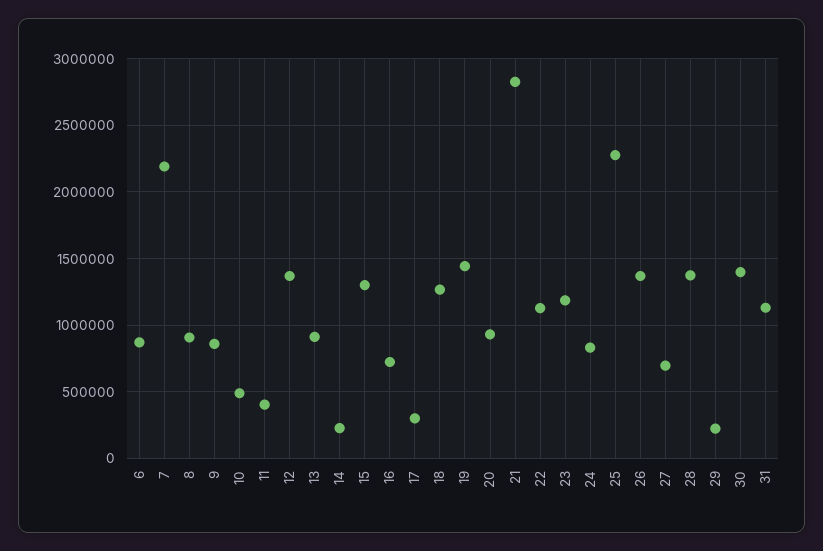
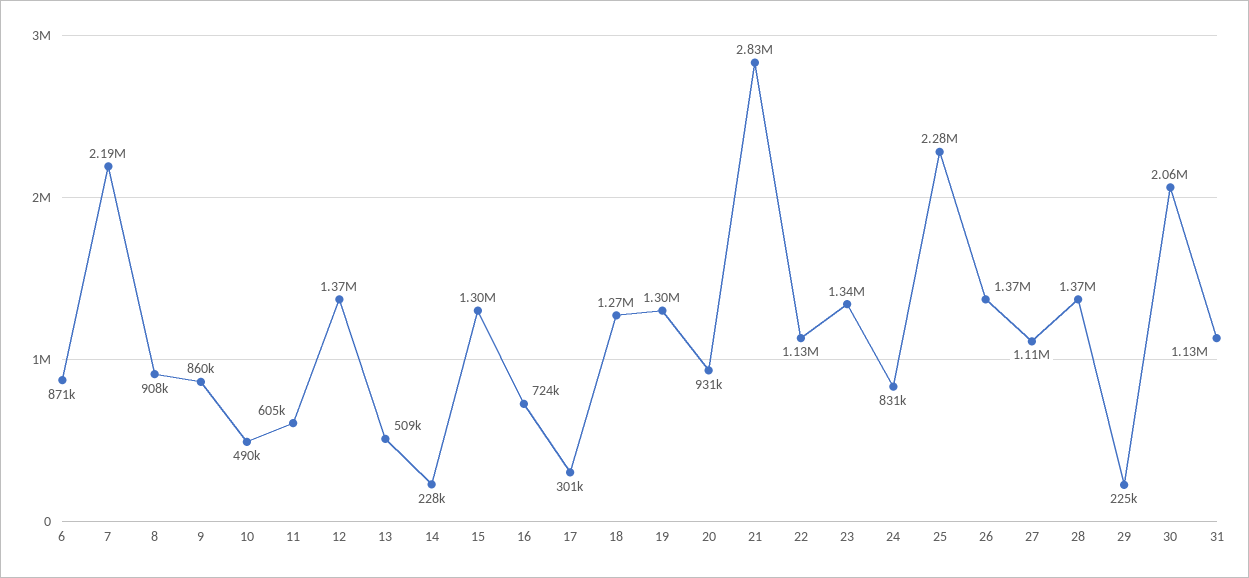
11: 400000 -> 605000
13: 900000 -> 509000
19: 1450000 -> 1300000
23: 1200000 -> 1340000
27: 700000 -> 1110000
30: 1400000 -> 2060000

